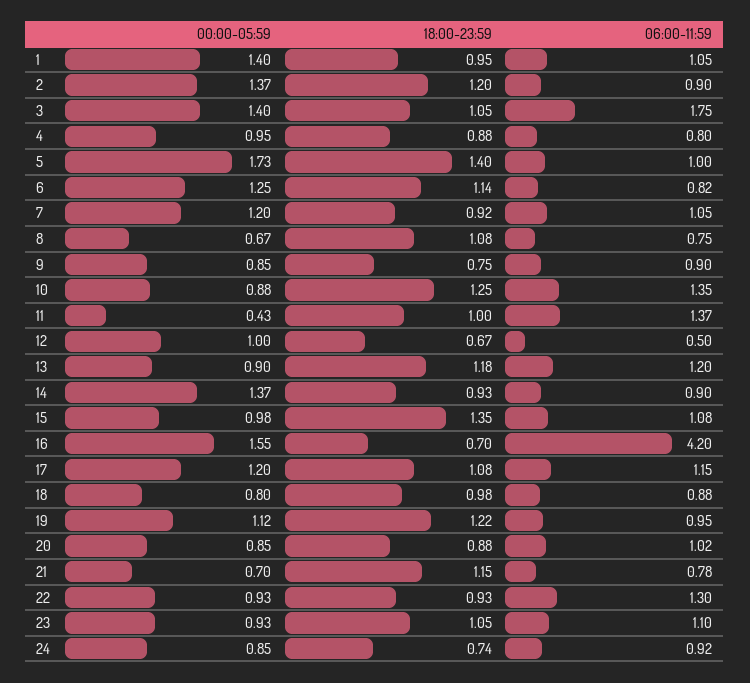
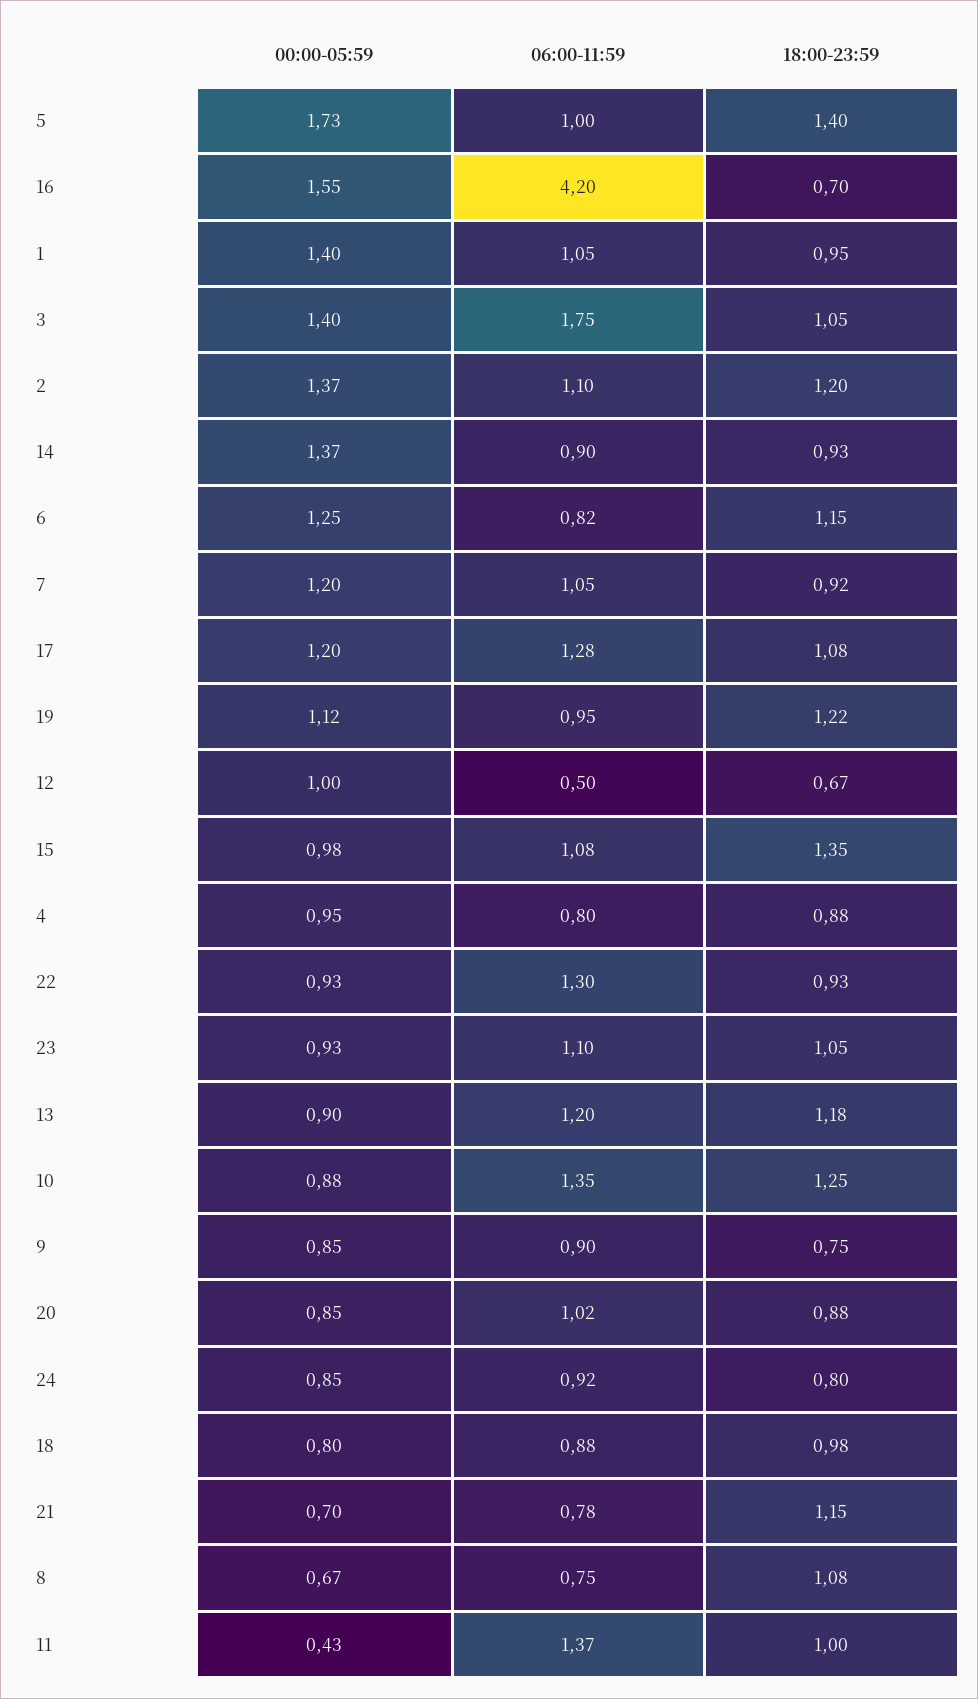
06:00-11:59, 2: 0.9 -> 1.1
18:00-23:59, 6: 1.14 -> 1.15
06:00-11:59, 17: 1.15 -> 1.28
18:00-23:59, 24: 0.74 -> 0.8

